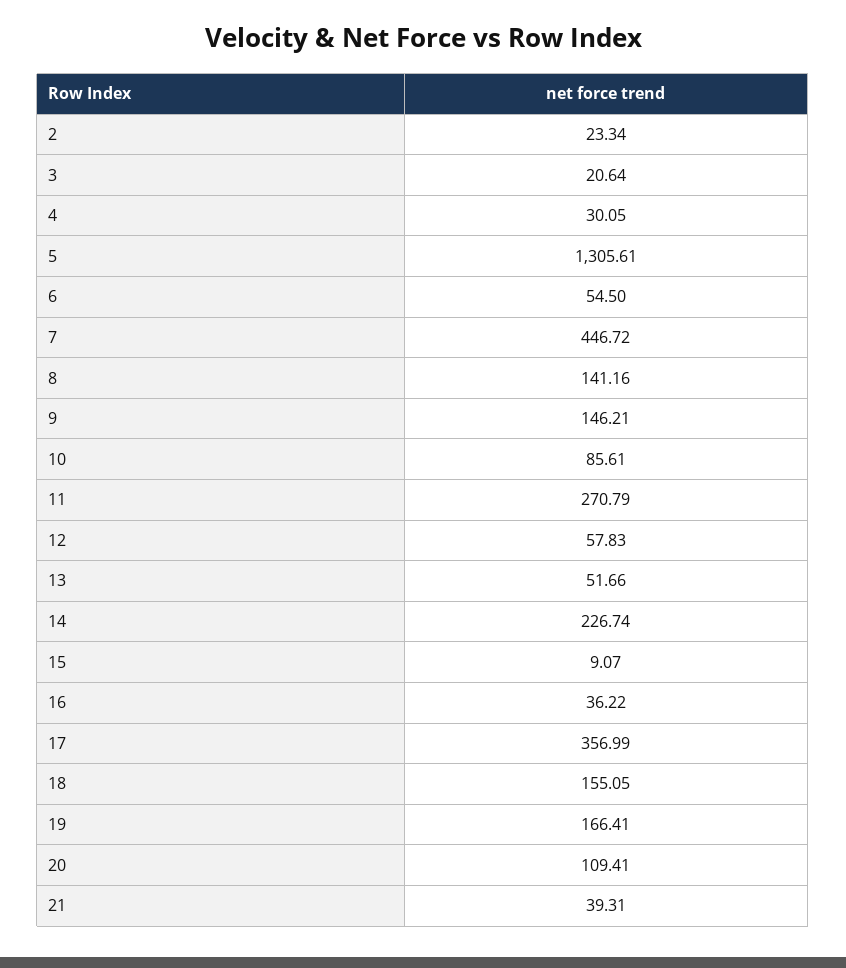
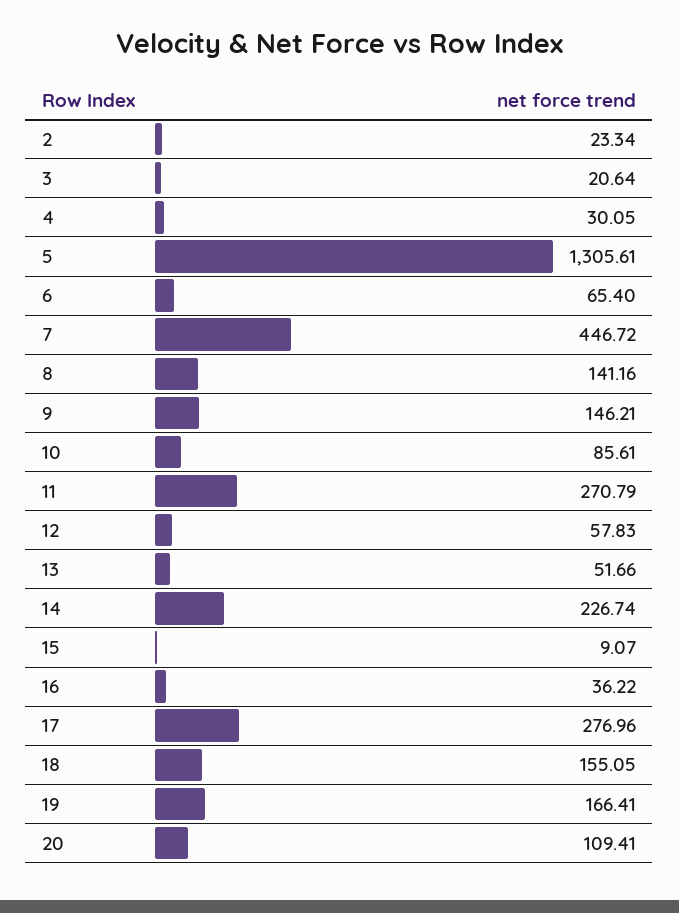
6: 54.5 -> 65.4
17: 356.99 -> 276.96
21: 39.31 -> none

